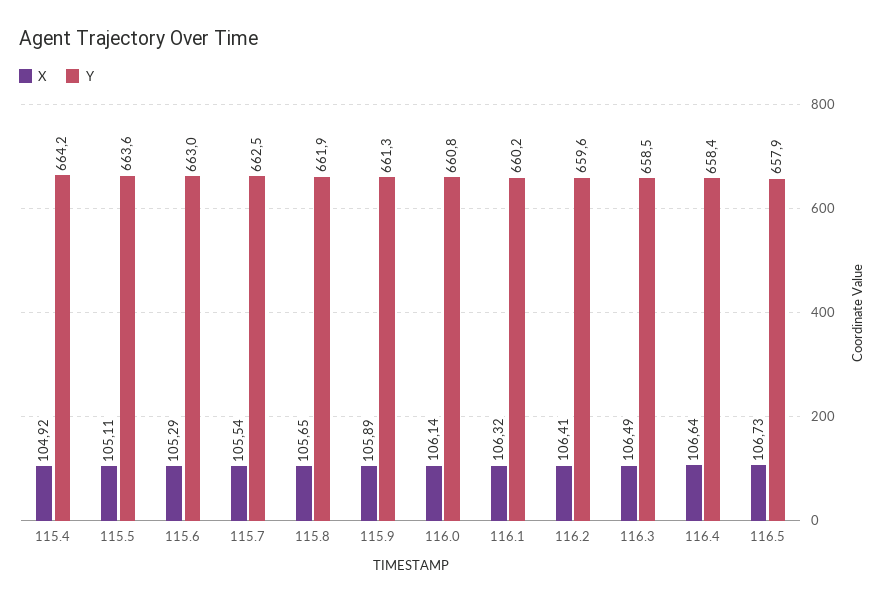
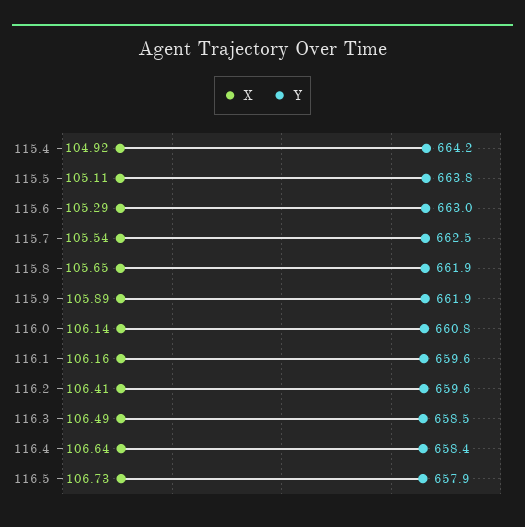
Y, 115.5: 663.6 -> 663.8
Y, 115.9: 661.3 -> 661.9
X, 116.1: 106.32 -> 106.16
Y, 116.1: 660.2 -> 659.6

